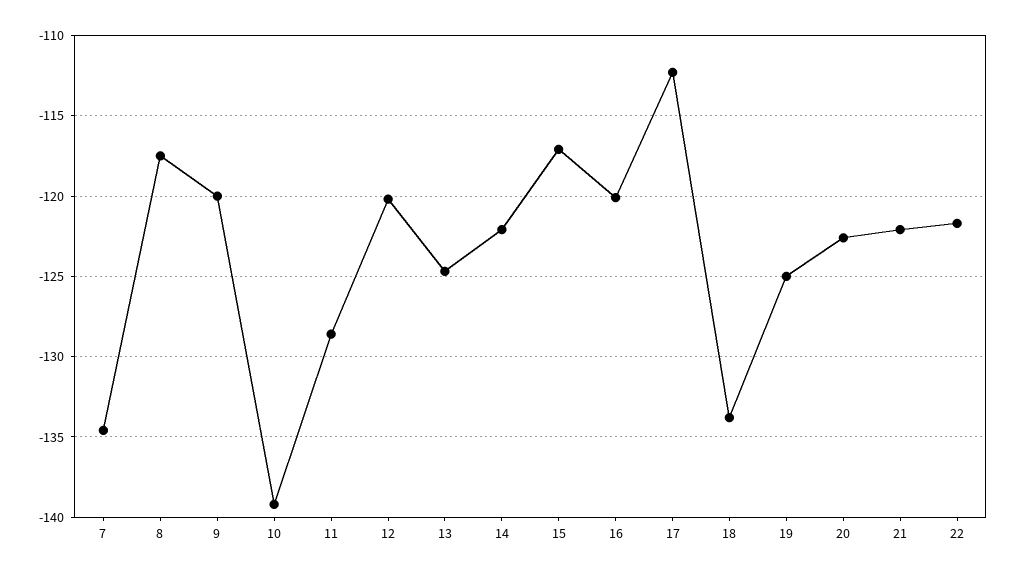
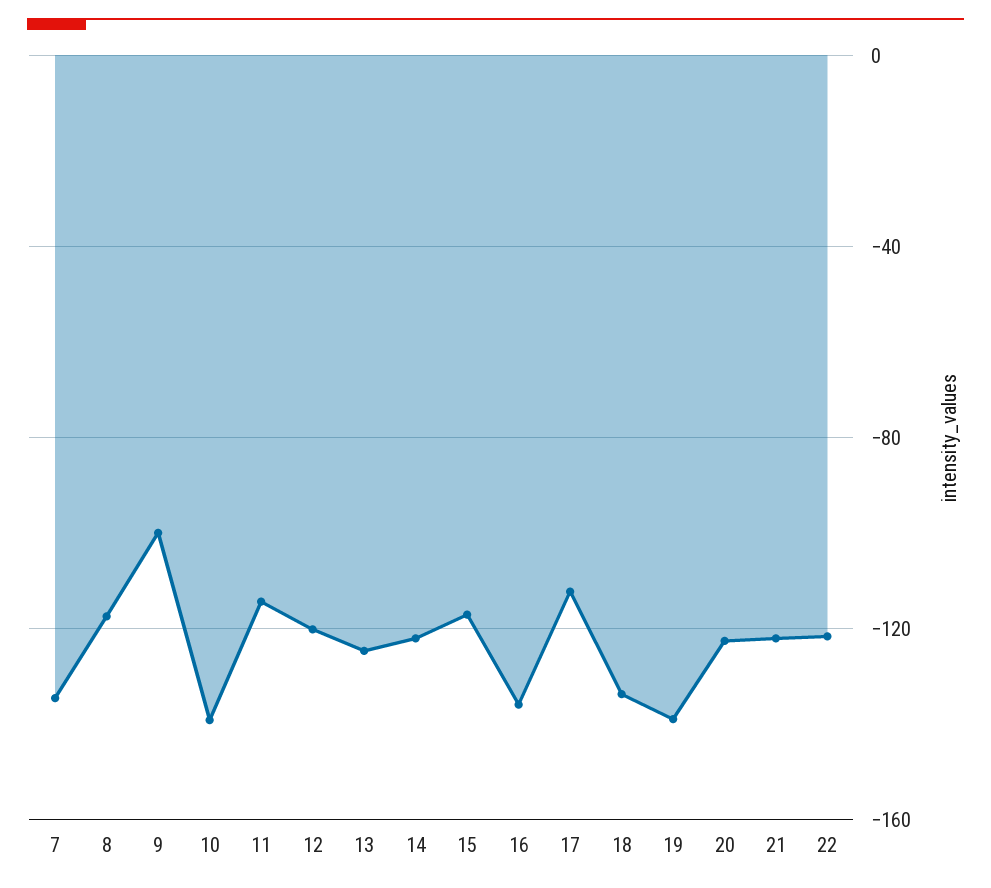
9: -120 -> -100
11: -128.5 -> -115
16: -120 -> -135
19: -125 -> -140

